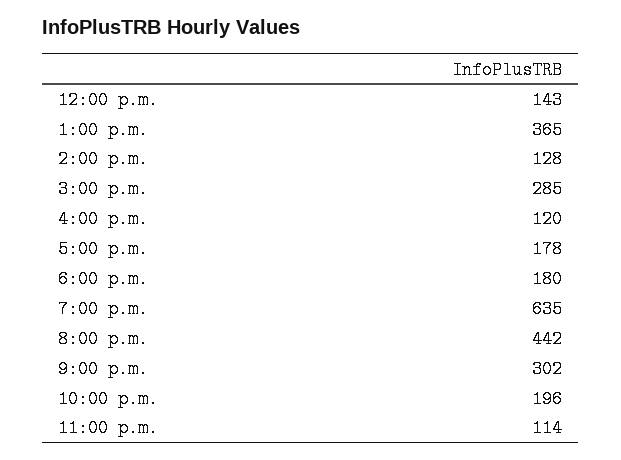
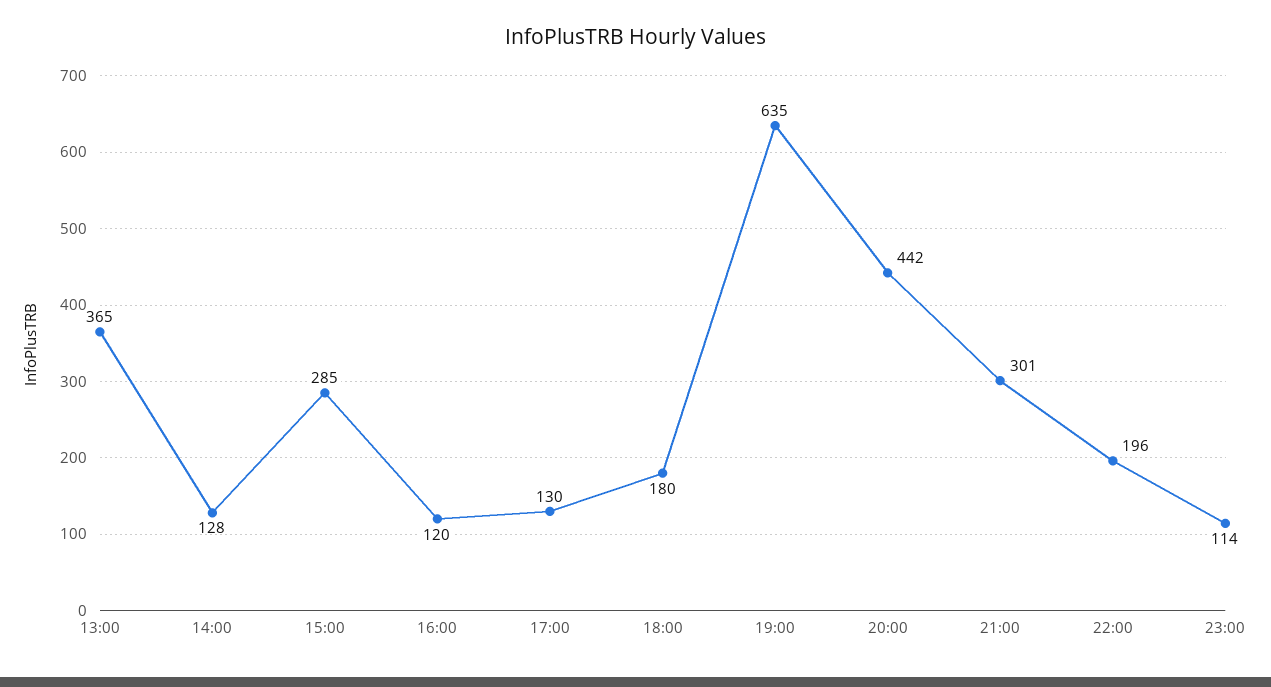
12:00 p.m.: 143 -> none
5:00 p.m.: 178 -> 130
9:00 p.m.: 302 -> 301

